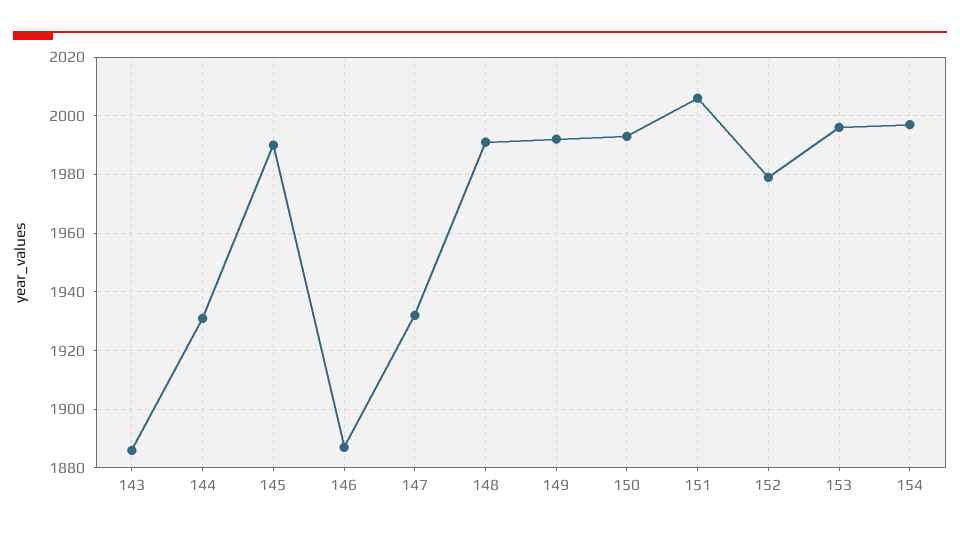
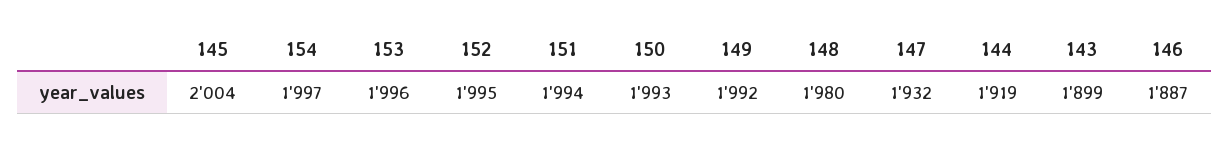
143: 1885 -> 1899
144: 1930 -> 1919
145: 1990 -> 2004
148: 1990 -> 1980
151: 2005 -> 1994
152: 1980 -> 1995

